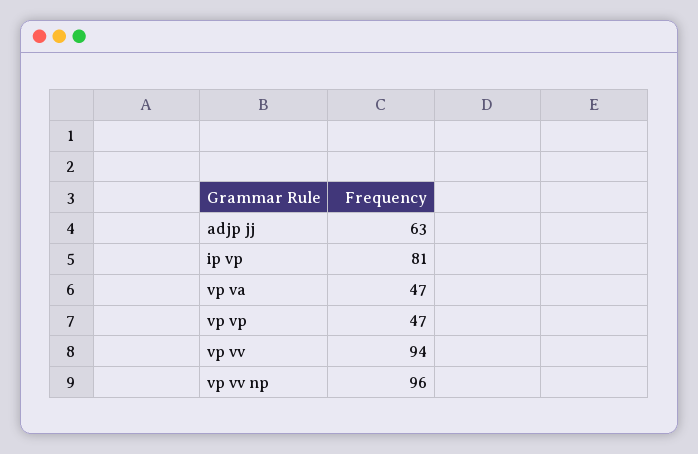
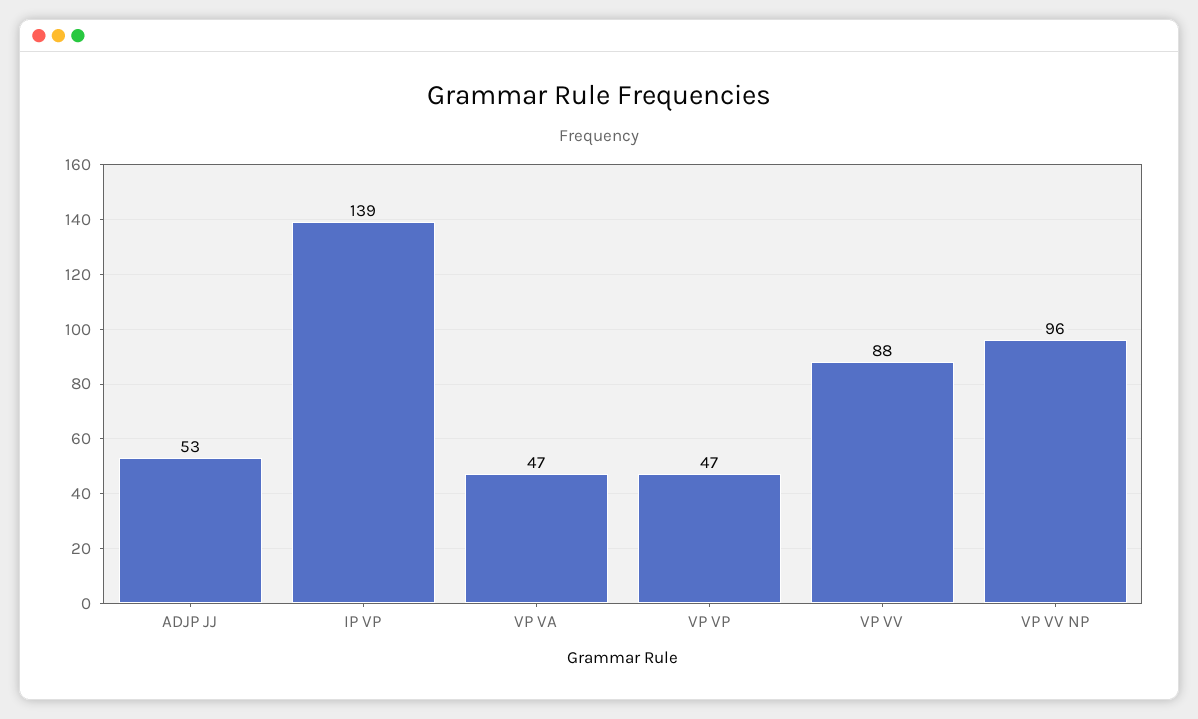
adjp jj: 63 -> 53
ip vp: 81 -> 139
vp vv: 94 -> 88

